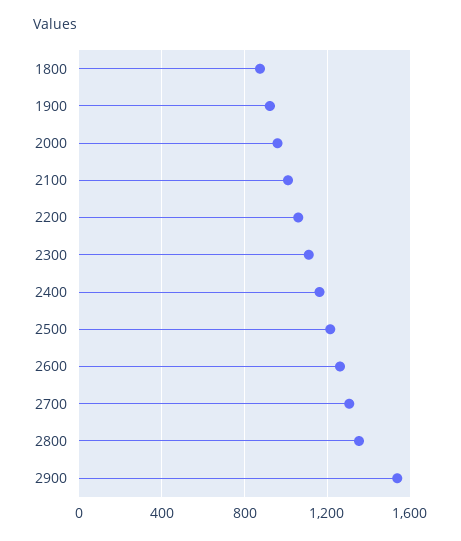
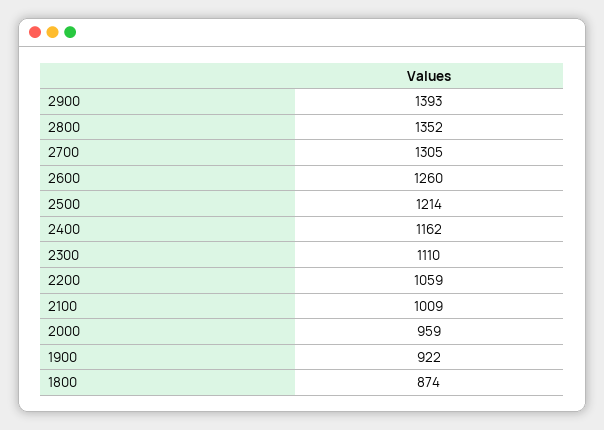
2900: 1550 -> 1393

